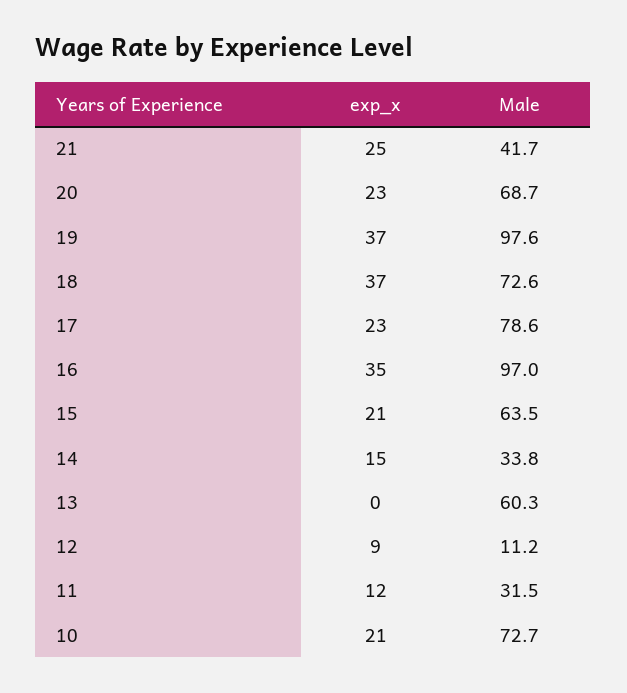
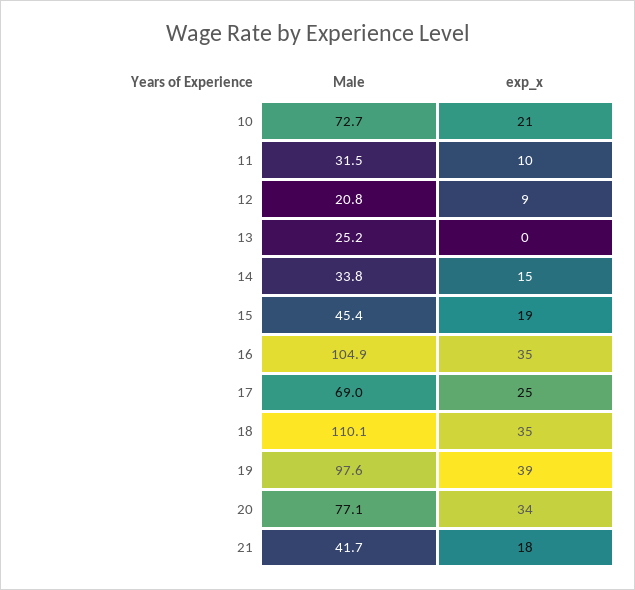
exp_x, 21: 25 -> 18
exp_x, 20: 23 -> 34
Male, 20: 68.7 -> 77.1
exp_x, 19: 37 -> 39
exp_x, 18: 37 -> 35
Male, 18: 72.6 -> 110.1
exp_x, 17: 23 -> 25
Male, 17: 78.6 -> 69
Male, 16: 97 -> 104.9
exp_x, 15: 21 -> 19
Male, 15: 63.5 -> 45.4
Male, 13: 60.3 -> 25.2
Male, 12: 11.2 -> 20.8
exp_x, 11: 12 -> 10

